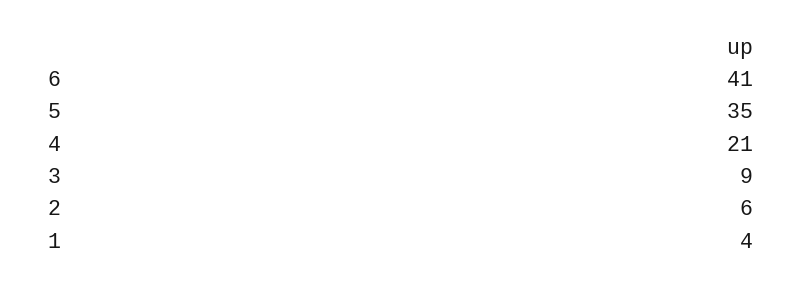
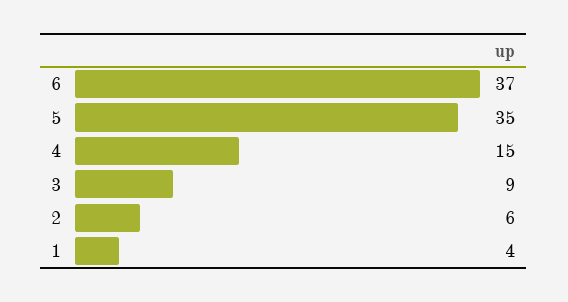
6: 41 -> 37
4: 21 -> 15

